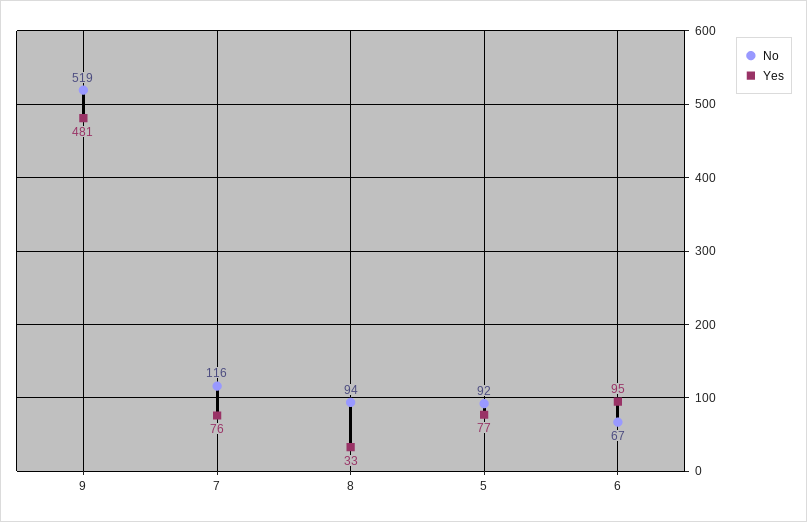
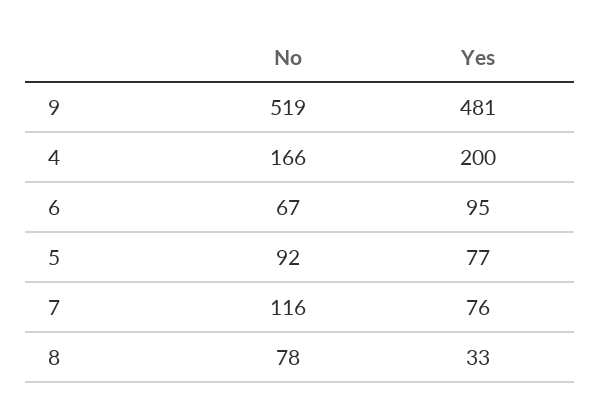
No, 8: 94 -> 78
No, 4: none -> 166
Yes, 4: none -> 200

